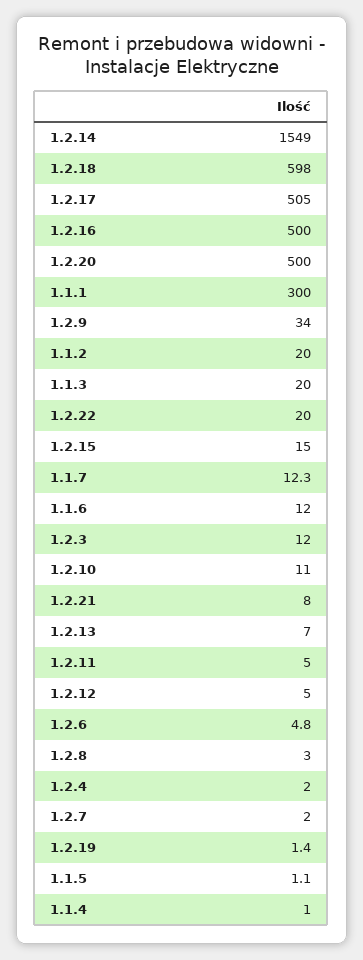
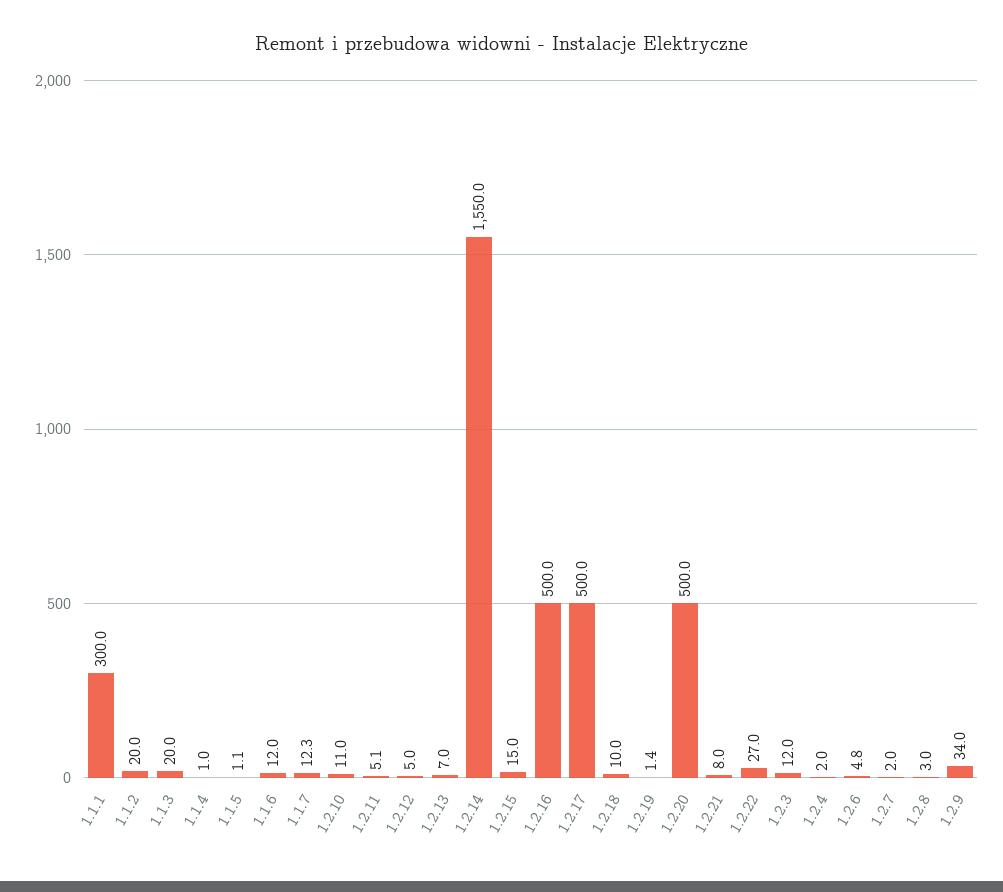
1.2.14: 1549 -> 1550
1.2.18: 598 -> 10
1.2.17: 505 -> 500
1.2.22: 20 -> 27
1.2.11: 5 -> 5.1

